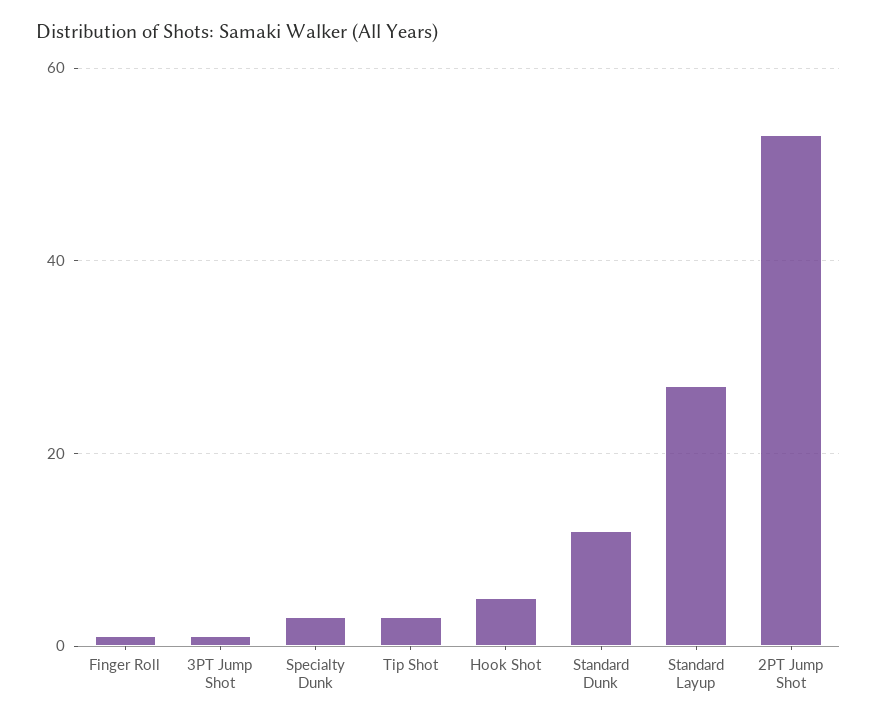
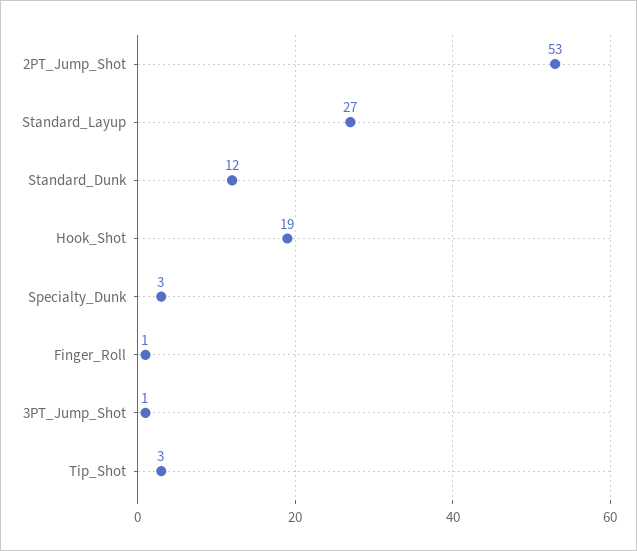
Hook Shot: 5 -> 19

